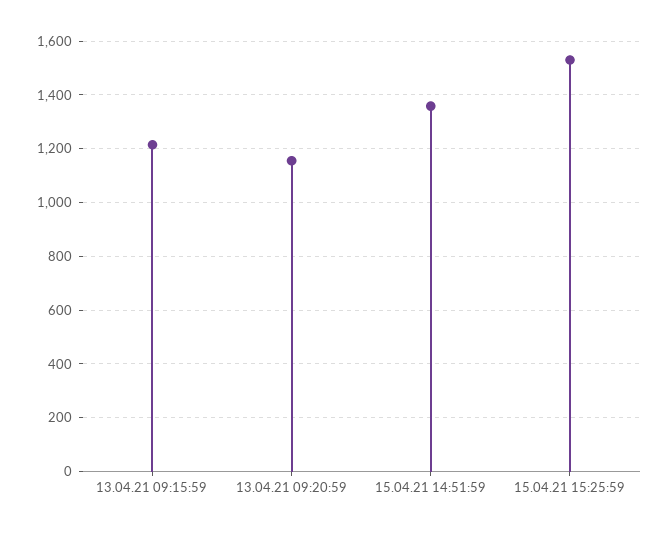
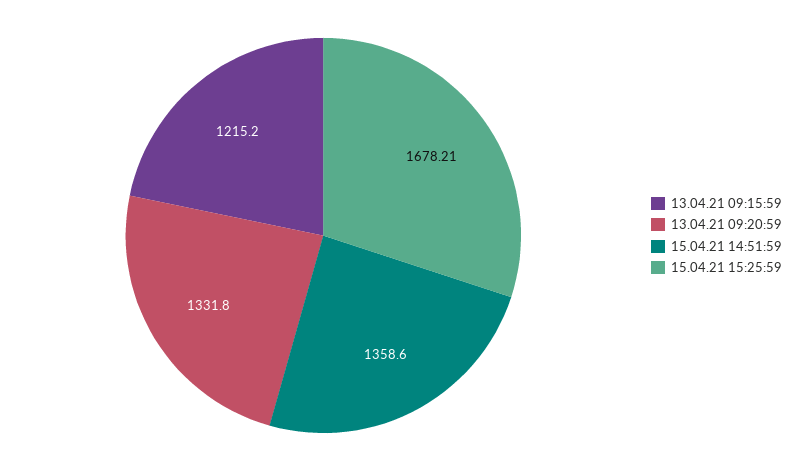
13.04.21 09:20:59: 1150 -> 1331.8
15.04.21 15:25:59: 1525 -> 1678.21

